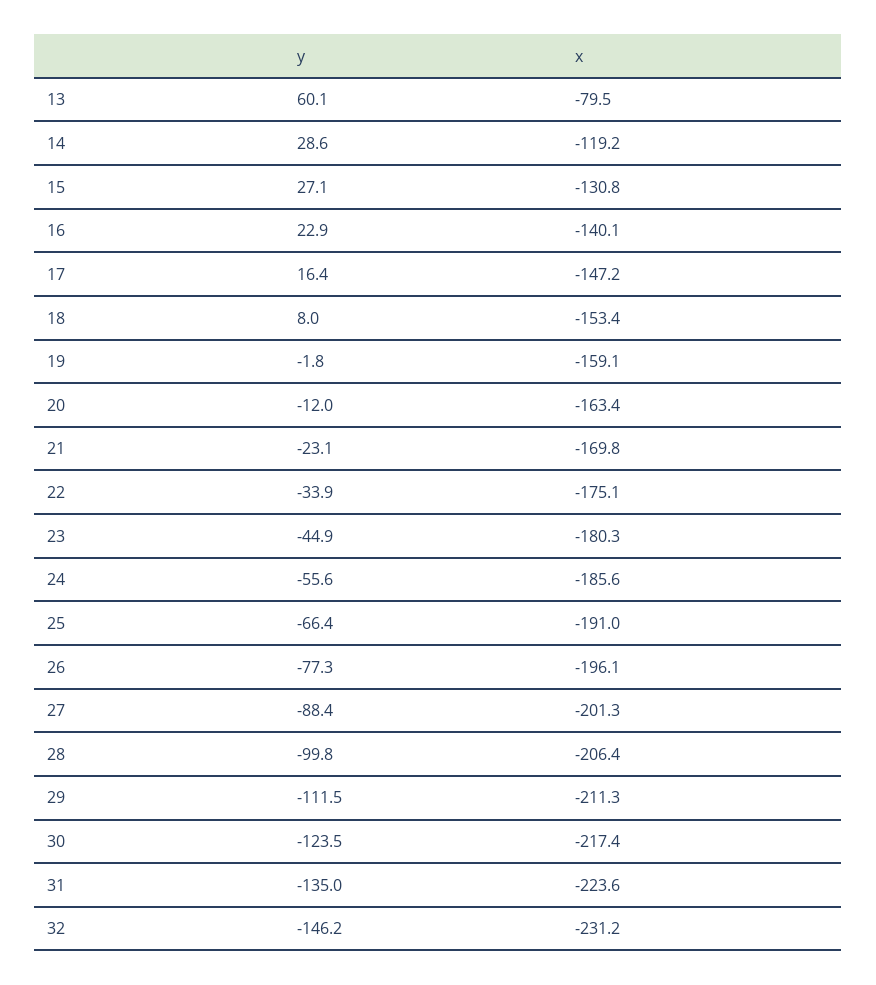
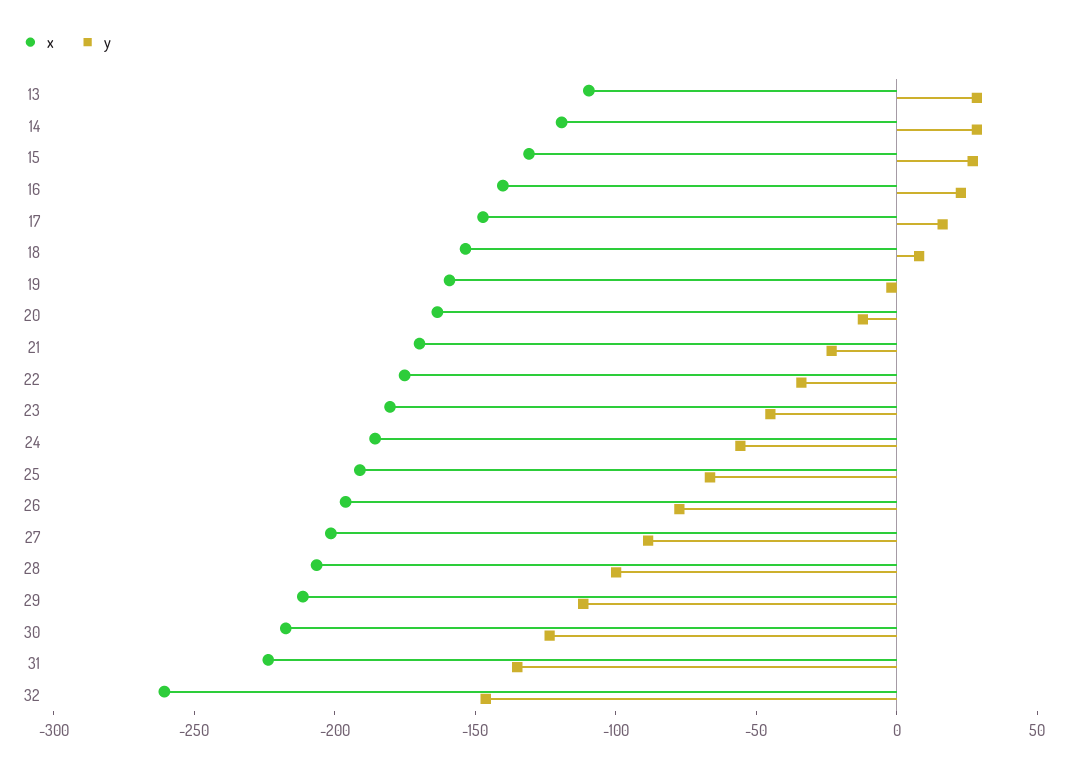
y, 13: 60.1 -> 30
x, 13: -79.5 -> -110
x, 32: -231.2 -> -260

